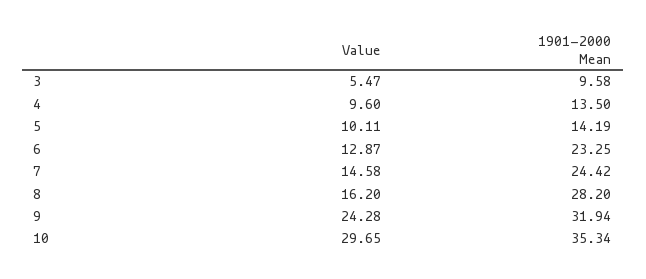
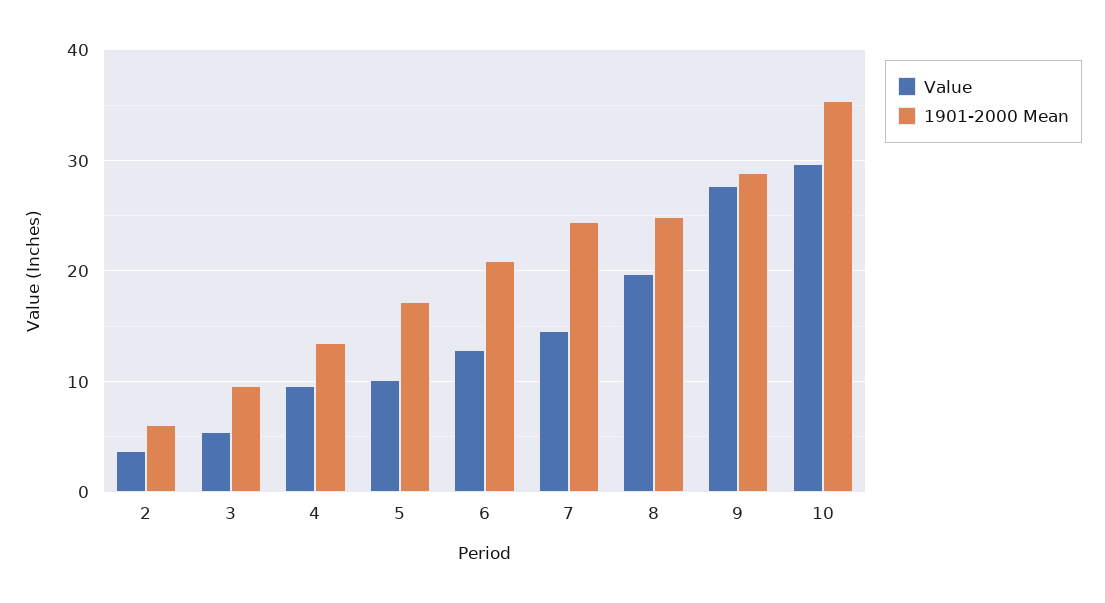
1901-2000 Mean, 5: 14.19 -> 17
1901-2000 Mean, 6: 23.25 -> 21
Value, 8: 16.2 -> 20
1901-2000 Mean, 8: 28.2 -> 25
Value, 9: 24.28 -> 28
1901-2000 Mean, 9: 31.94 -> 29
Value, 2: none -> 4
1901-2000 Mean, 2: none -> 6

